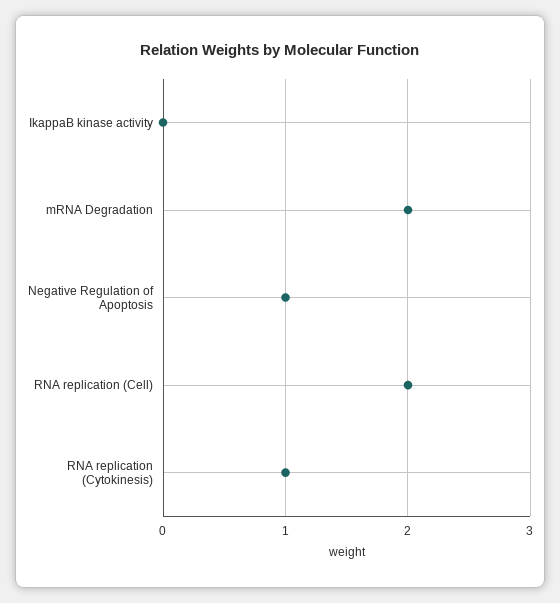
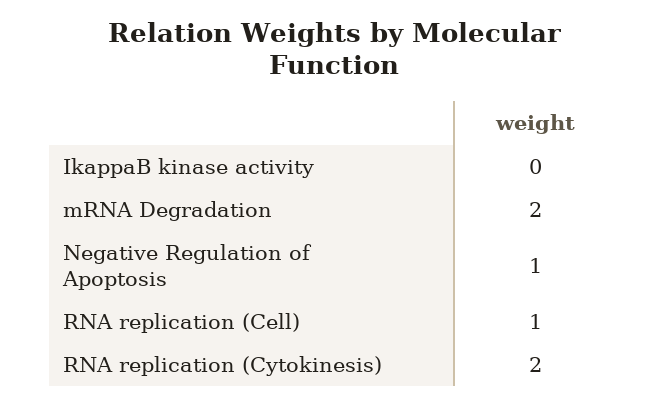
RNA replication (Cell): 2 -> 1
RNA replication (Cytokinesis): 1 -> 2

